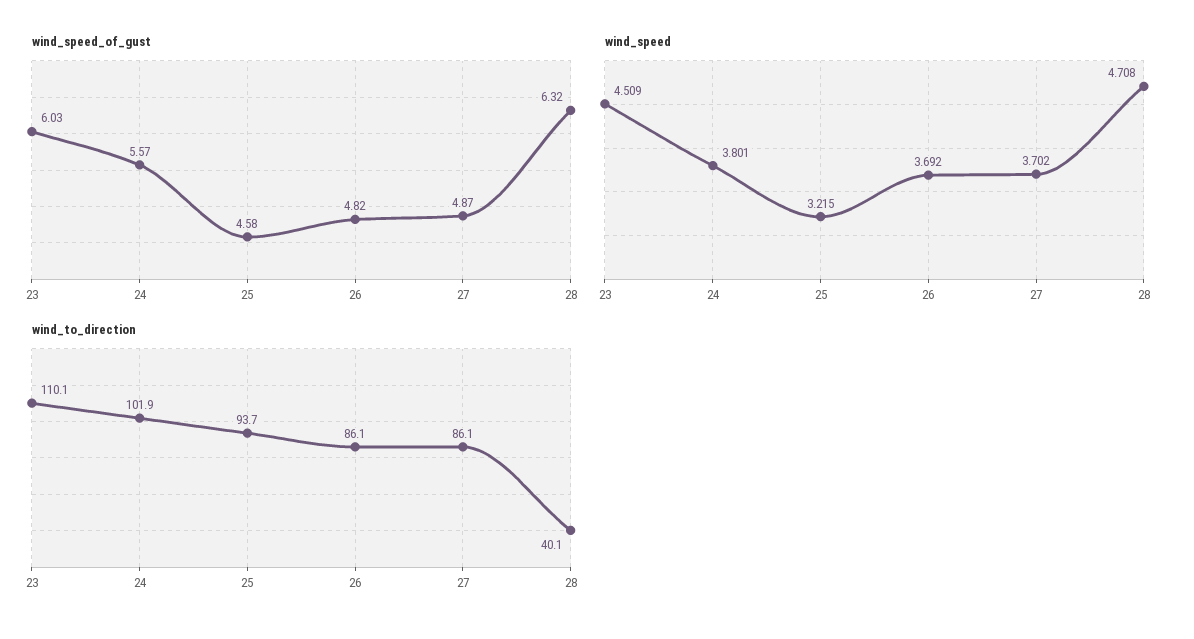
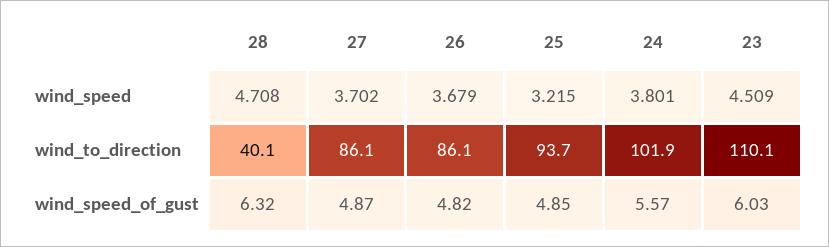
wind_speed_of_gust, 25: 4.58 -> 4.85
wind_speed, 26: 3.692 -> 3.679

